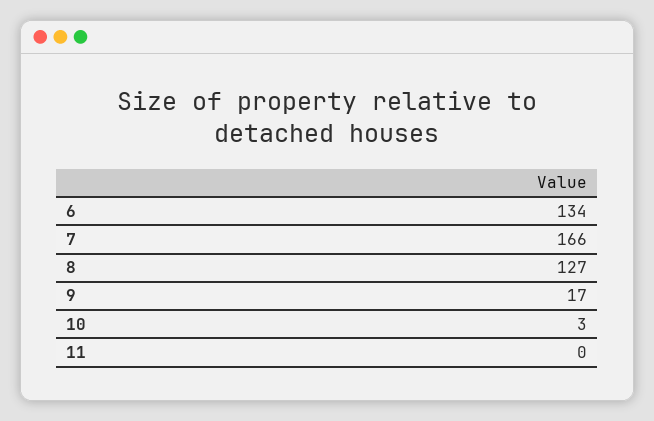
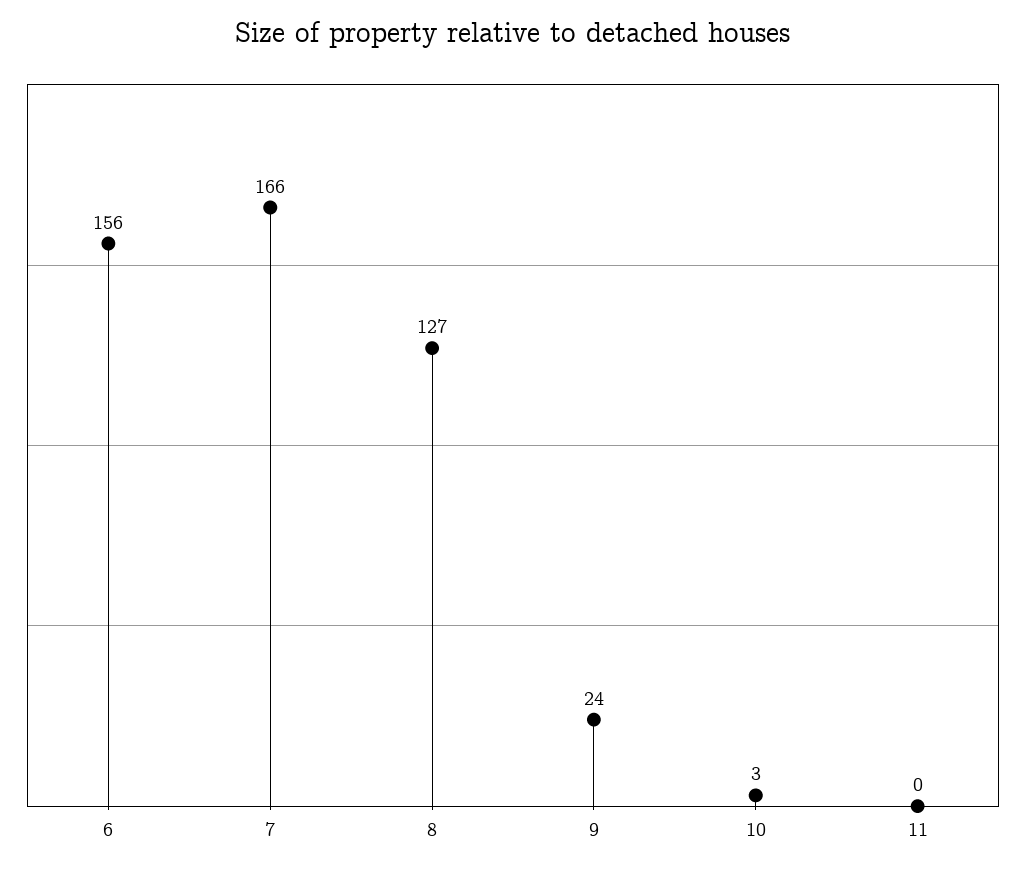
6: 134 -> 156
9: 17 -> 24

